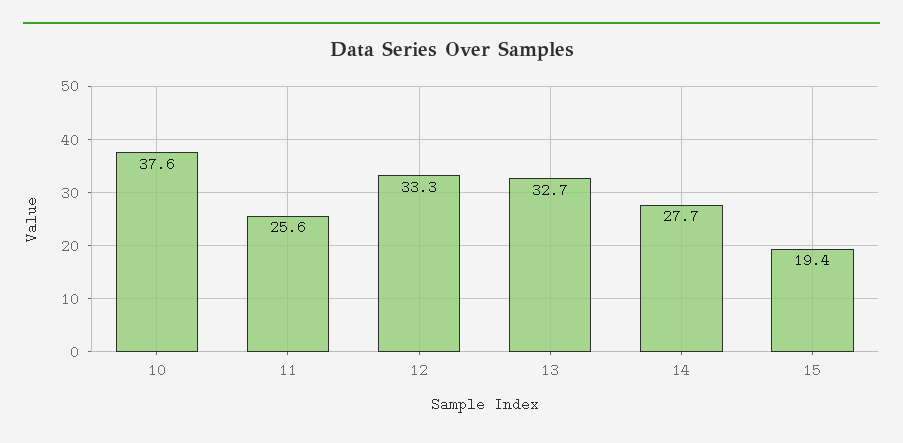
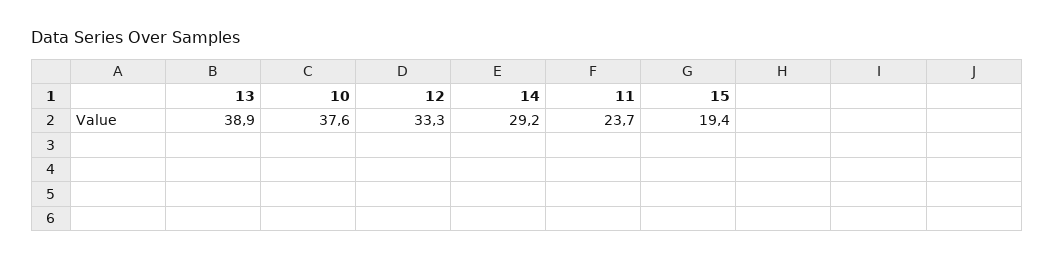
11: 25.6 -> 23.7
13: 32.7 -> 38.9
14: 27.7 -> 29.2

